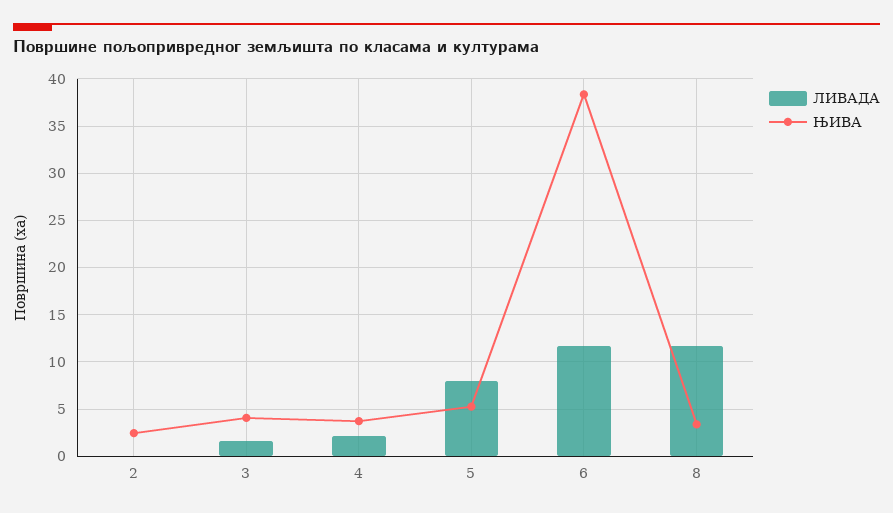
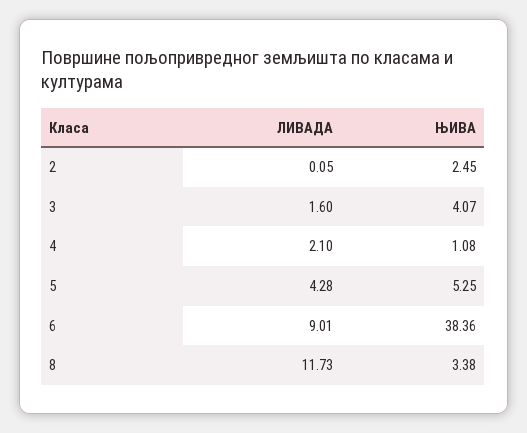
ЊИВА, 4: 4 -> 1.08
ЛИВАДА, 5: 8 -> 4.28
ЛИВАДА, 6: 12 -> 9.01

